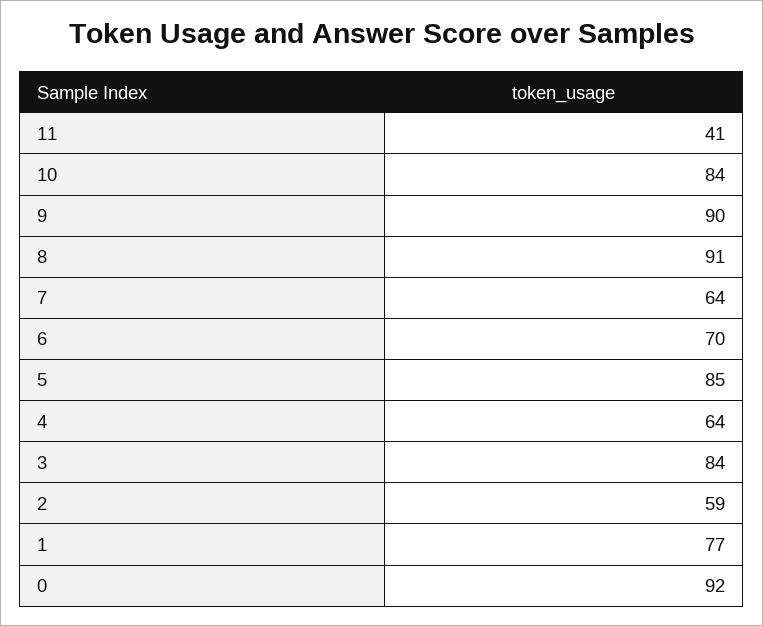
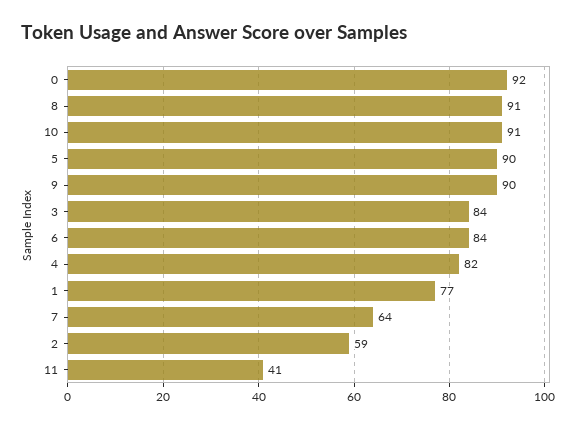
10: 84 -> 91
6: 70 -> 84
5: 85 -> 90
4: 64 -> 82

